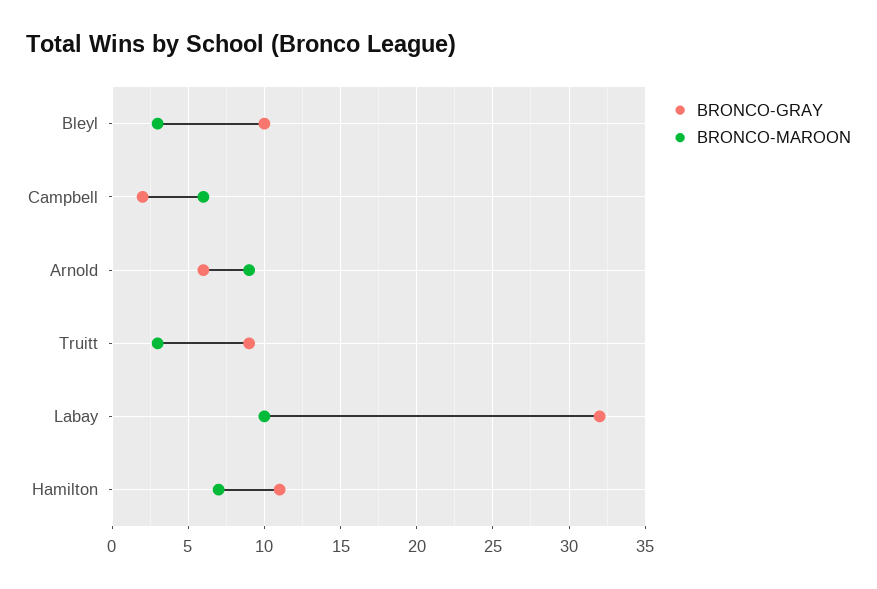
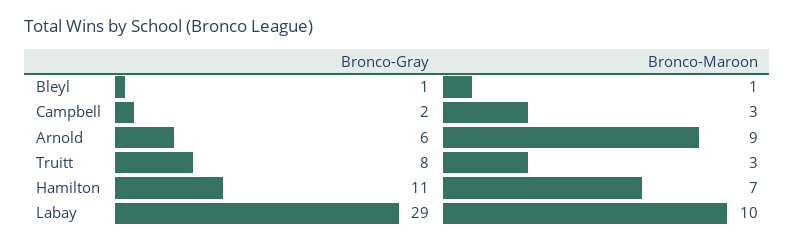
BRONCO-GRAY, Bleyl: 10 -> 1
BRONCO-MAROON, Bleyl: 3 -> 1
BRONCO-MAROON, Campbell: 6 -> 3
BRONCO-GRAY, Truitt: 9 -> 8
BRONCO-GRAY, Labay: 32 -> 29

